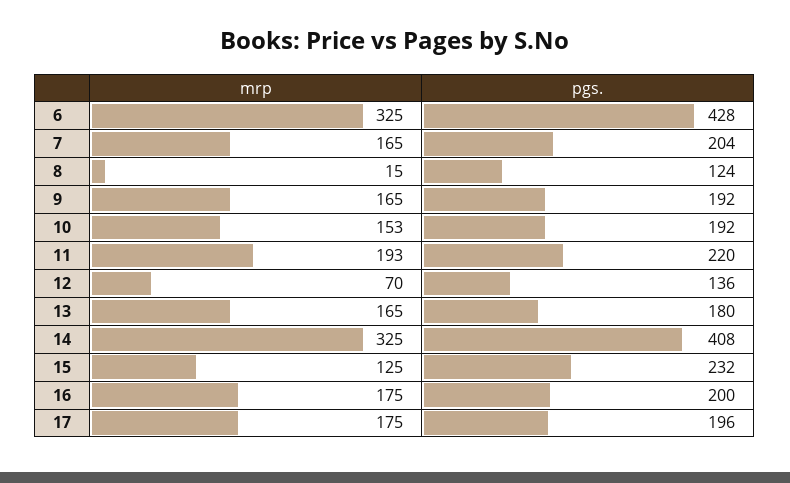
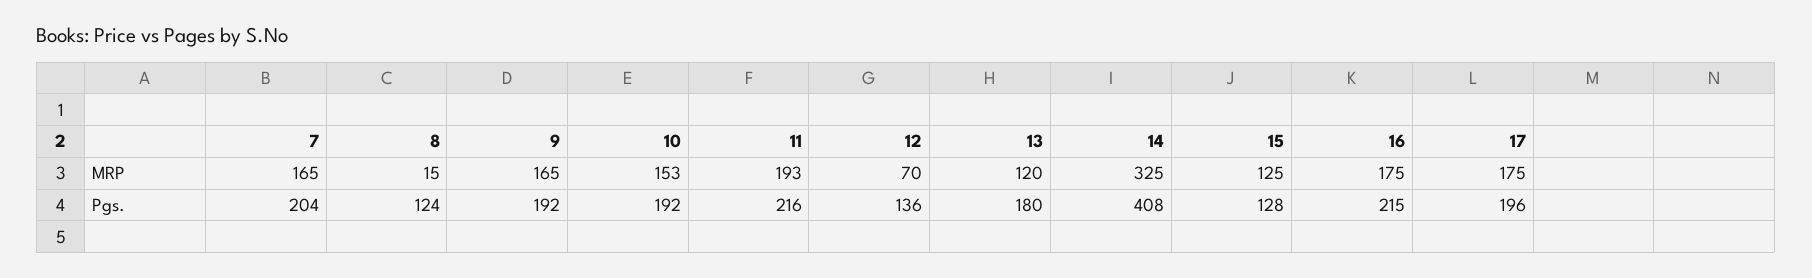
mrp, 6: 325 -> none
pgs., 6: 428 -> none
pgs., 11: 220 -> 216
mrp, 13: 165 -> 120
pgs., 15: 232 -> 128
pgs., 16: 200 -> 215

